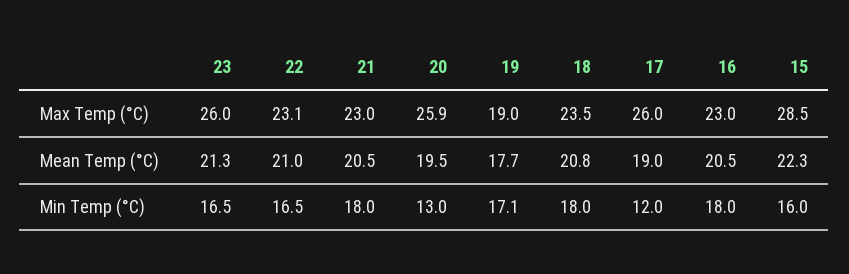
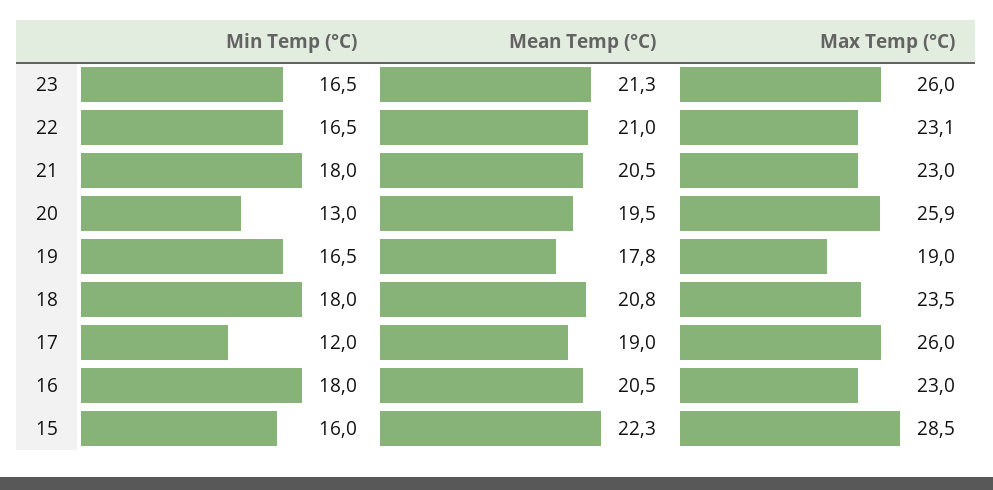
19, Mean Temp (°C): 17.7 -> 17.8
19, Min Temp (°C): 17.1 -> 16.5

